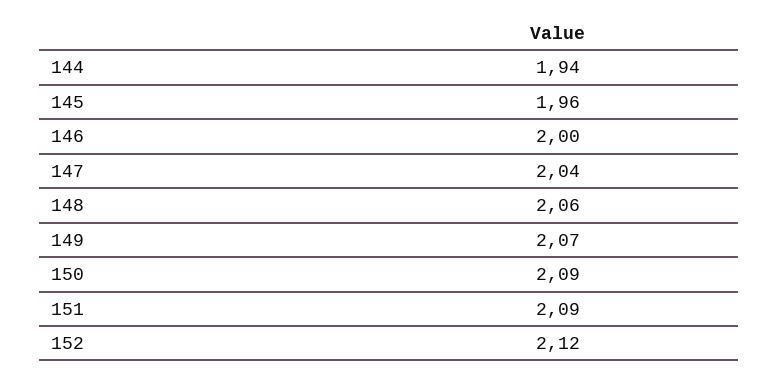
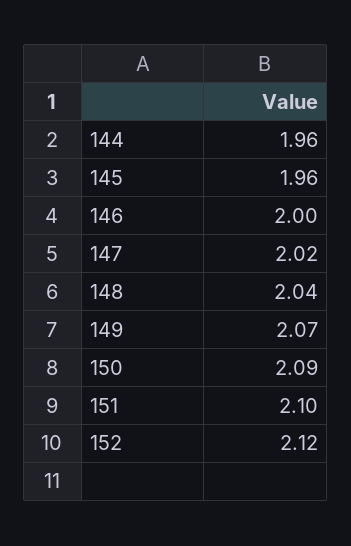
144: 1.94 -> 1.96
147: 2.04 -> 2.02
148: 2.06 -> 2.04
151: 2.09 -> 2.1

